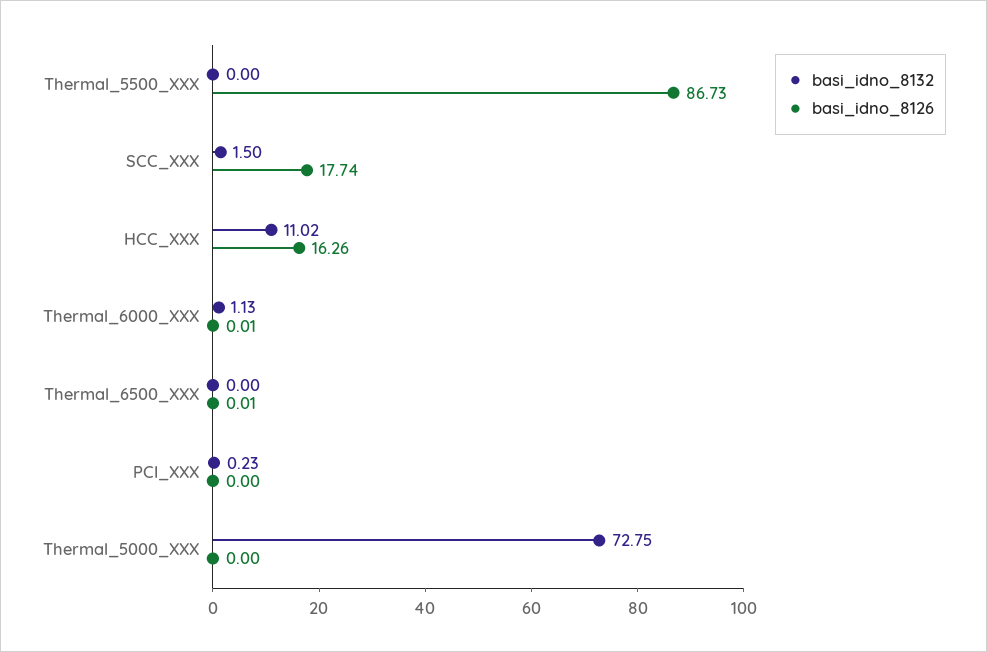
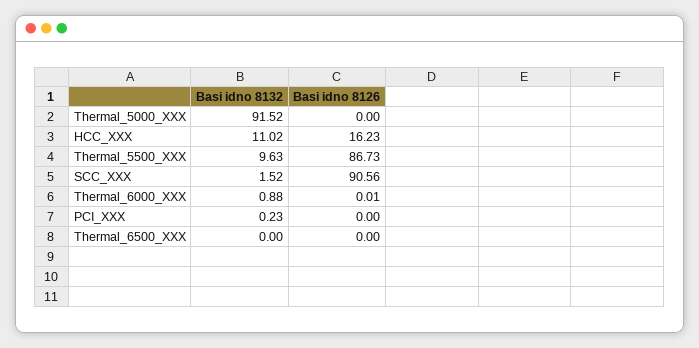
basi_idno_8132, Thermal_5500_XXX: 0 -> 9.63
basi_idno_8132, SCC_XXX: 1.5 -> 1.52
basi_idno_8126, SCC_XXX: 17.74 -> 90.56
basi_idno_8126, HCC_XXX: 16.26 -> 16.23
basi_idno_8132, Thermal_6000_XXX: 1.13 -> 0.88
basi_idno_8126, Thermal_6500_XXX: 0.01 -> 0
basi_idno_8132, Thermal_5000_XXX: 72.75 -> 91.52

